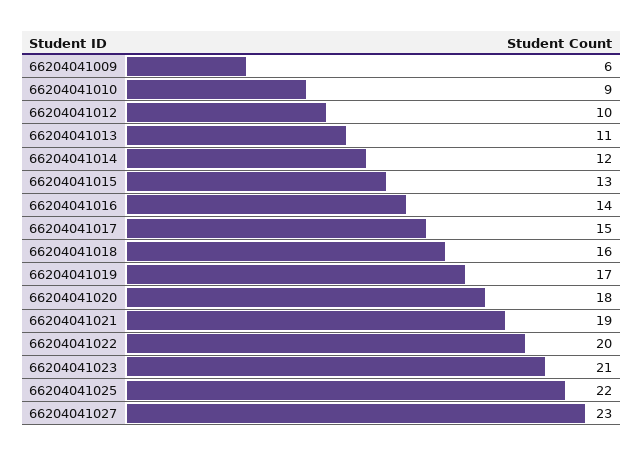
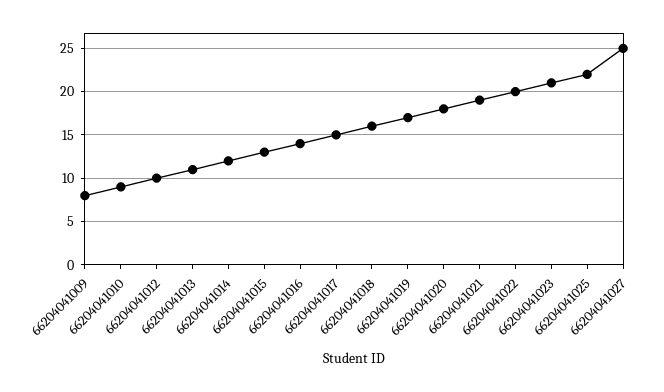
66204041009: 6 -> 8
66204041027: 23 -> 25

